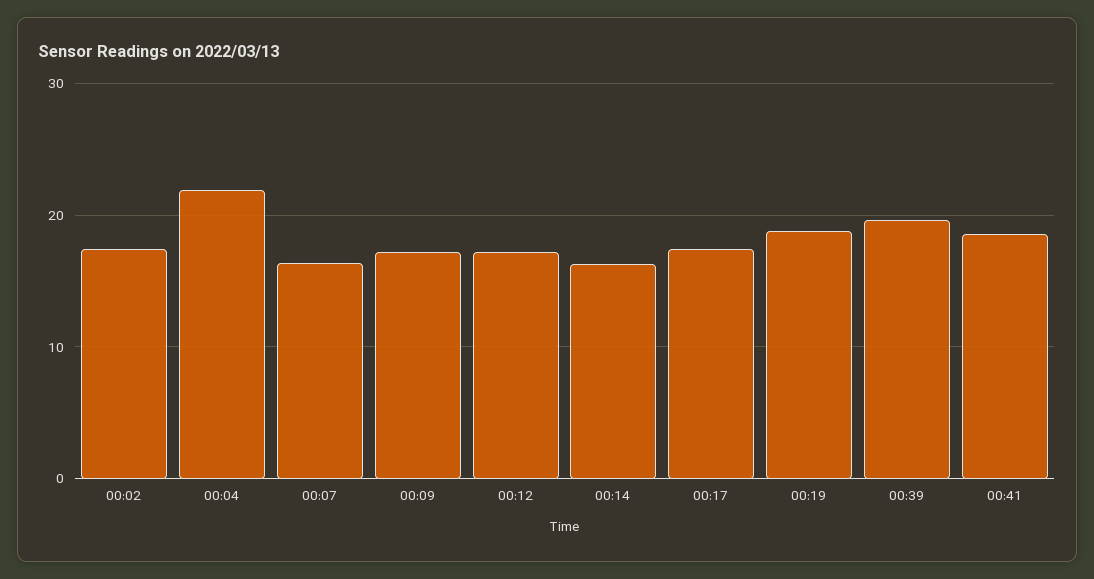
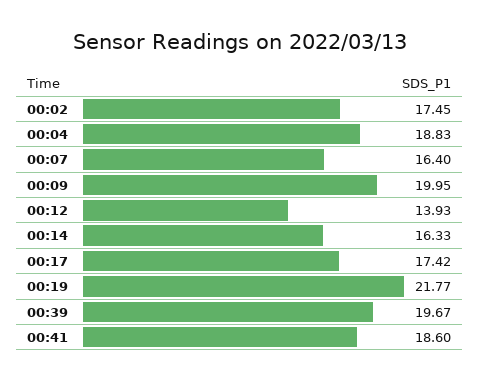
00:04: 22 -> 18.83
00:09: 17 -> 19.95
00:12: 17 -> 13.93
00:19: 19 -> 21.77

